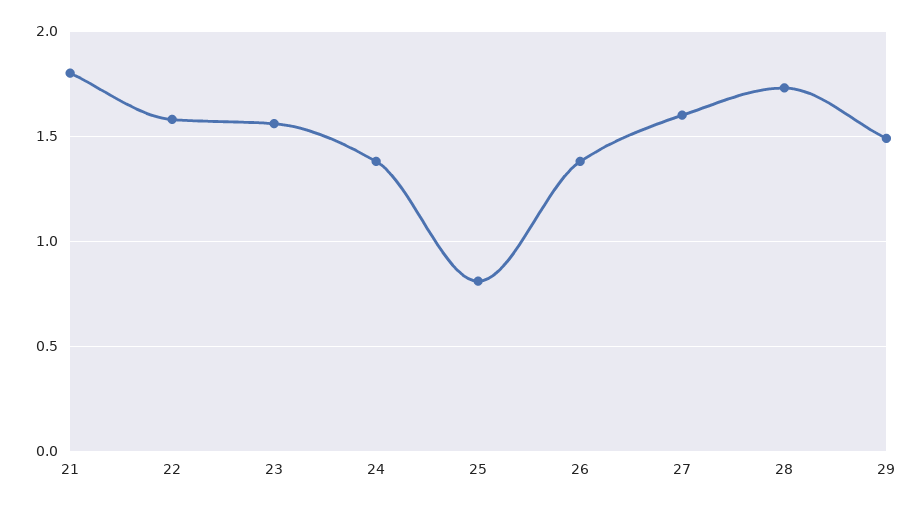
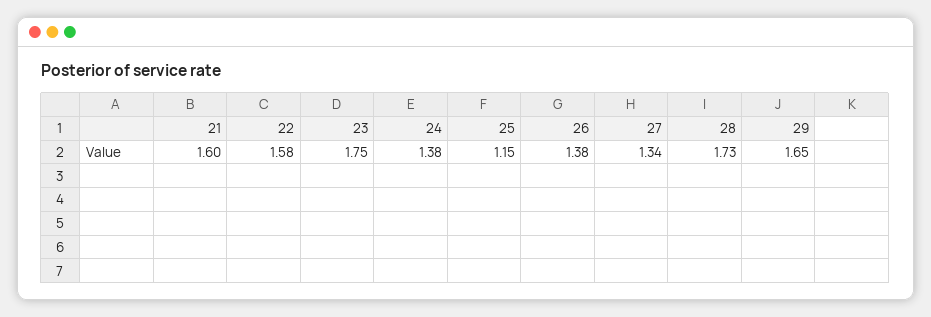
21: 1.8 -> 1.6
23: 1.55 -> 1.75
25: 0.8 -> 1.15
27: 1.6 -> 1.34
29: 1.5 -> 1.65

